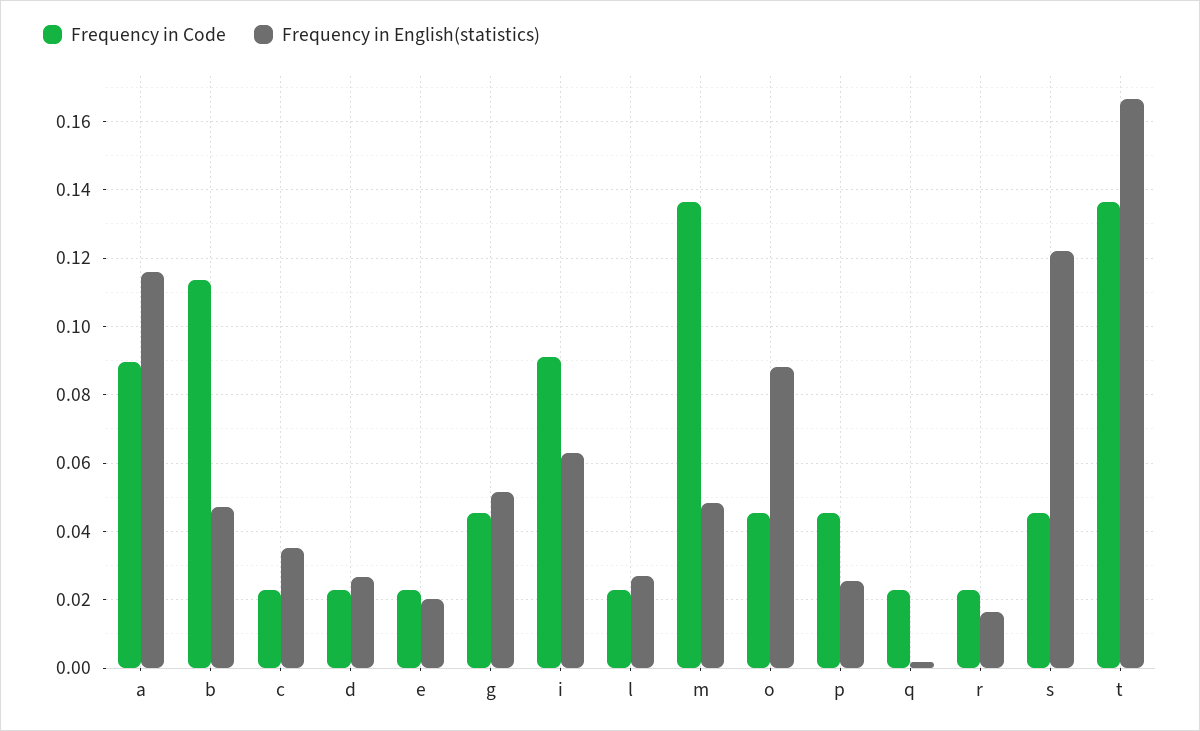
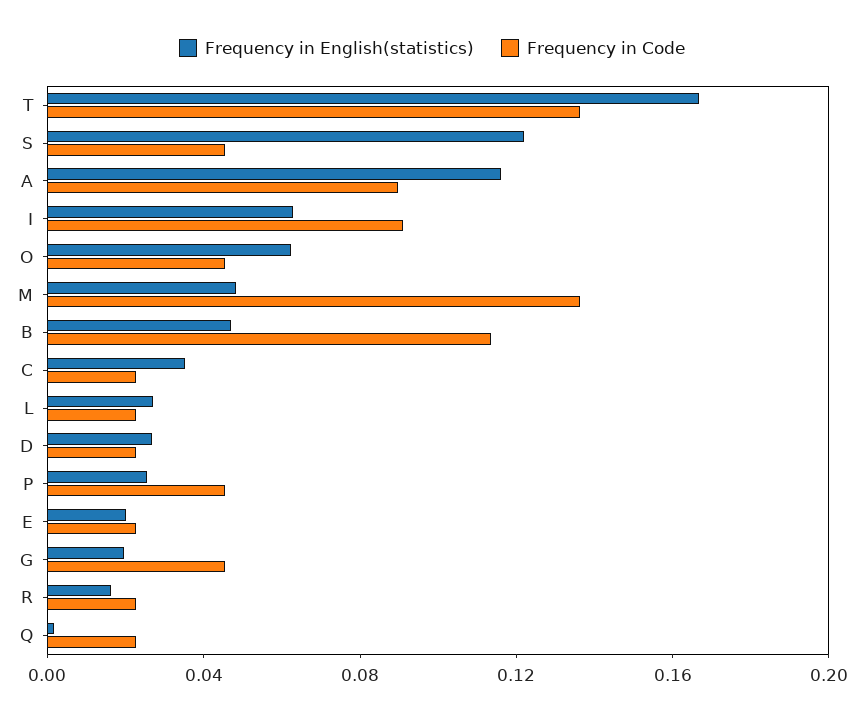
Frequency in English(statistics), g: 0.052 -> 0.02
Frequency in English(statistics), o: 0.088 -> 0.06

